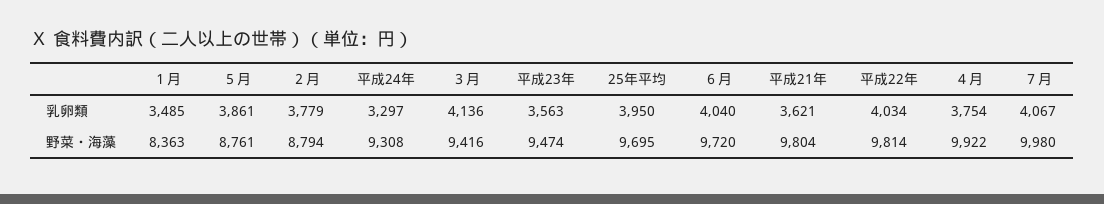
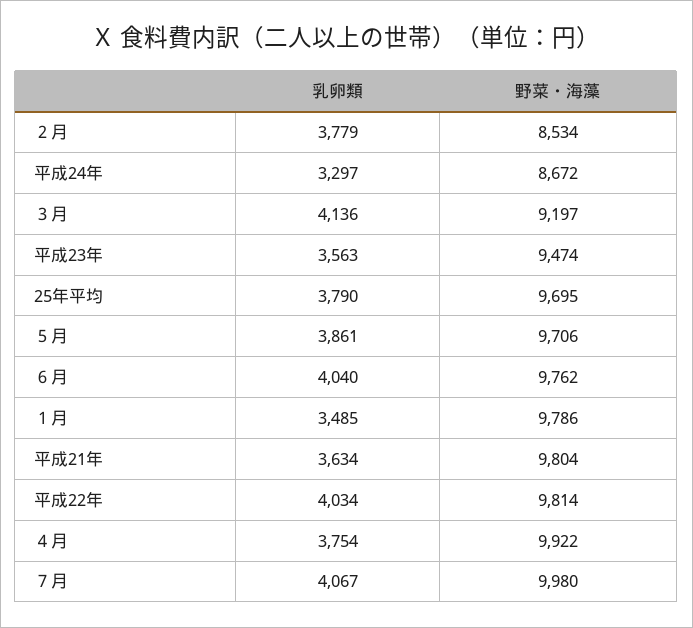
25年平均, 乳卵類: 3950 -> 3790
平成21年, 乳卵類: 3621 -> 3634
１月, 野菜・海藻: 8363 -> 9786
５月, 野菜・海藻: 8761 -> 9706
２月, 野菜・海藻: 8794 -> 8534
平成24年, 野菜・海藻: 9308 -> 8672
３月, 野菜・海藻: 9416 -> 9197
６月, 野菜・海藻: 9720 -> 9762

